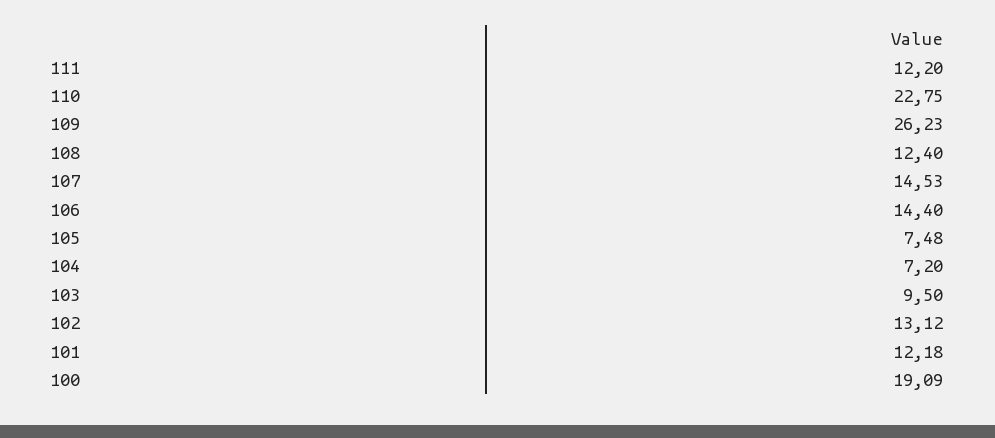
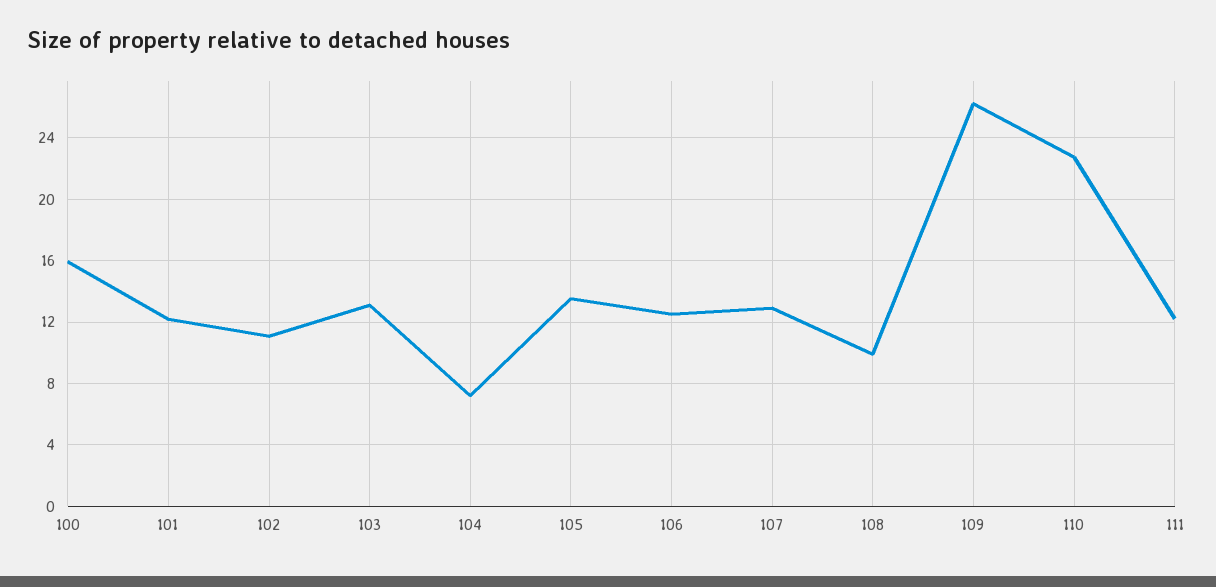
108: 12.4 -> 10
107: 14.53 -> 13
106: 14.4 -> 12.5
105: 7.48 -> 13.5
103: 9.5 -> 13
102: 13.12 -> 11
100: 19.09 -> 16

